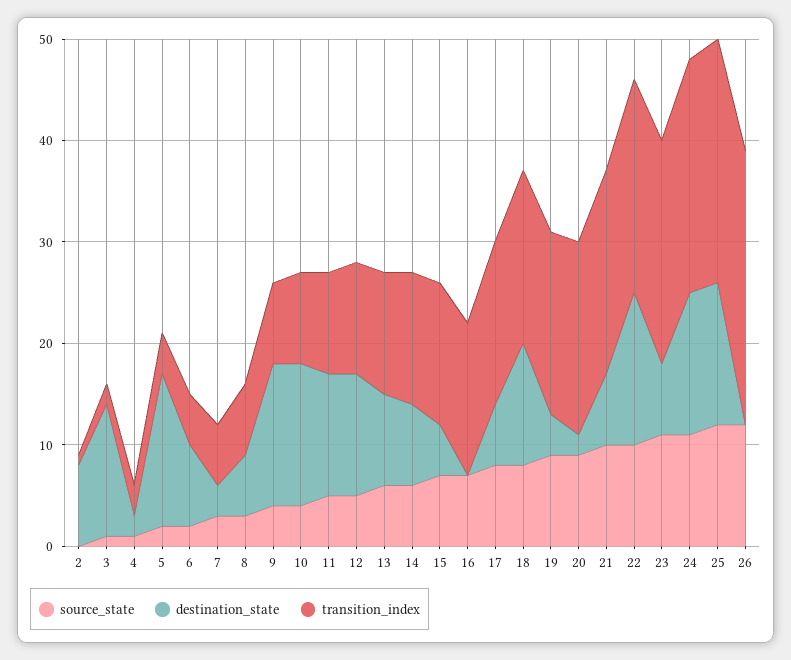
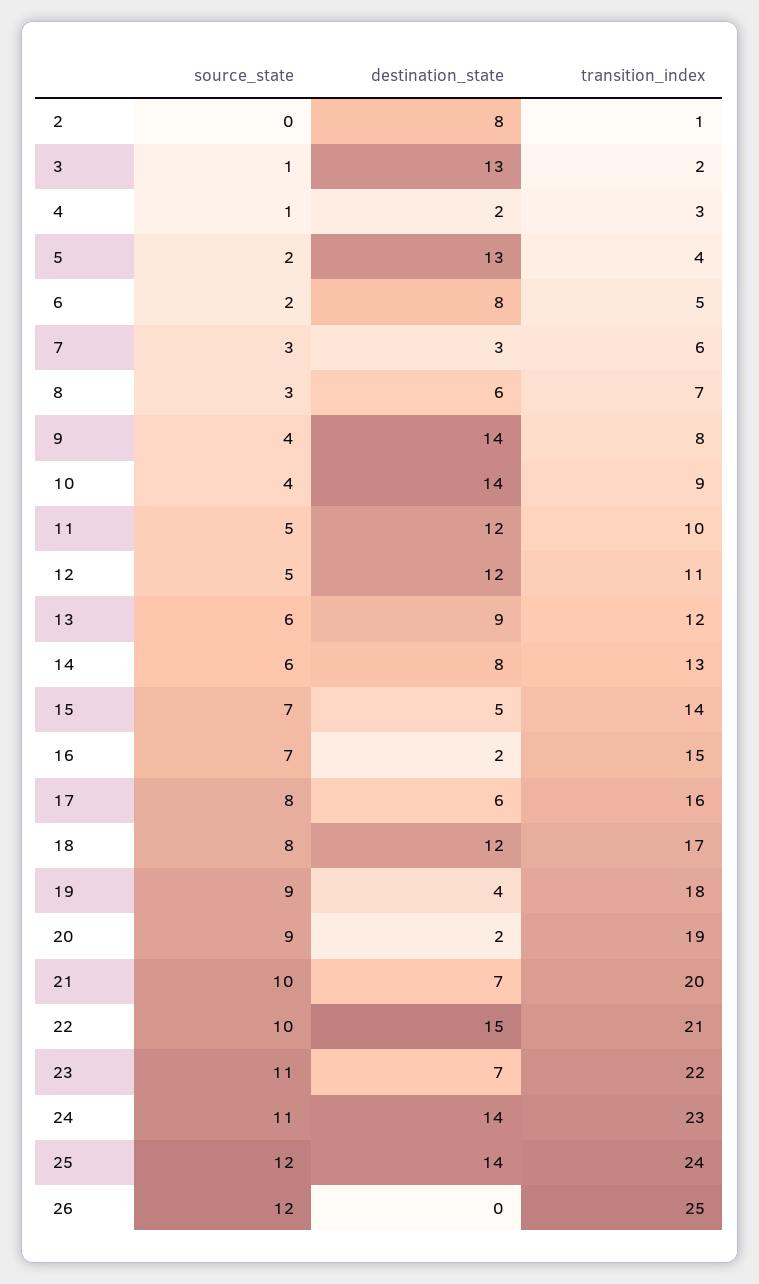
destination_state, 5: 15 -> 13
destination_state, 16: 0 -> 2
transition_index, 26: 27 -> 25

